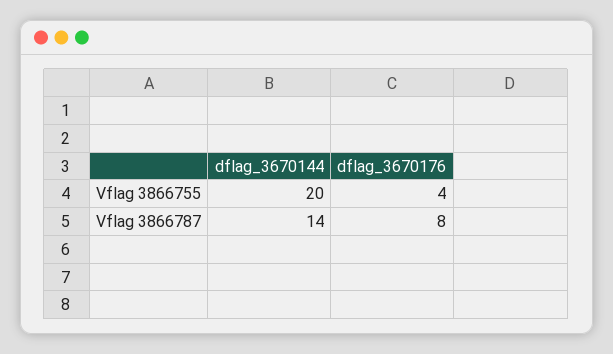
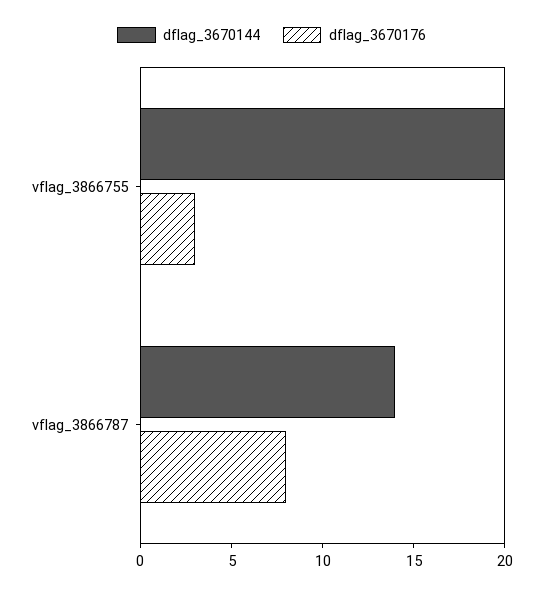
dflag_3670176, Vflag 3866755: 4 -> 3

